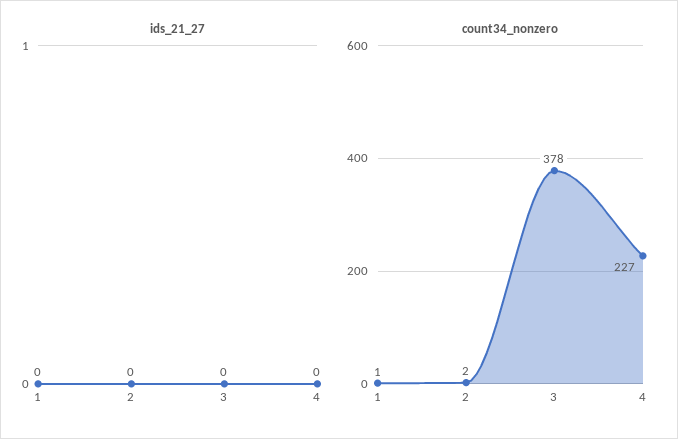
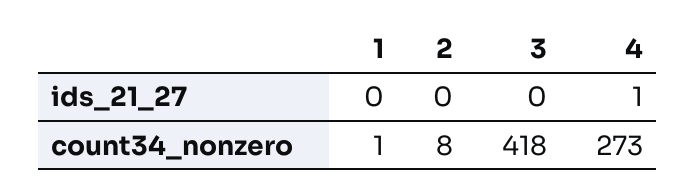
ids_21_27, 4: 0 -> 1
count34_nonzero, 2: 2 -> 8
count34_nonzero, 3: 378 -> 418
count34_nonzero, 4: 227 -> 273

